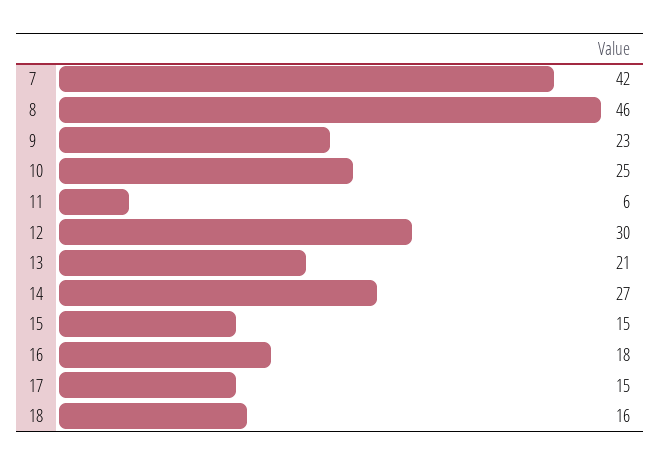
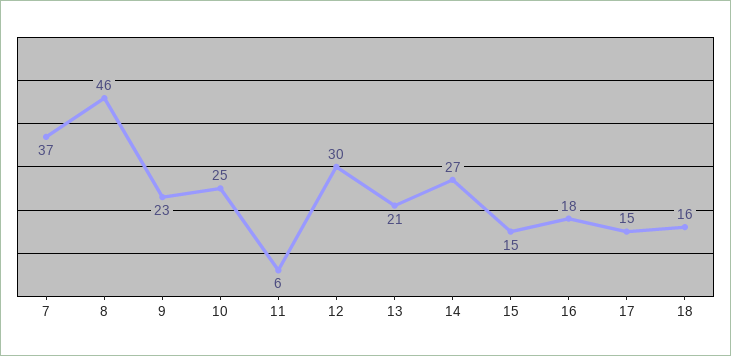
7: 42 -> 37

